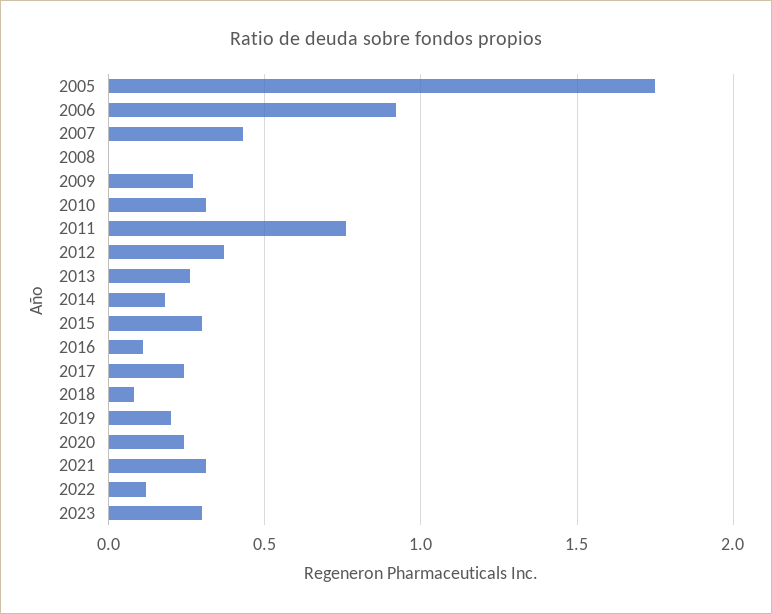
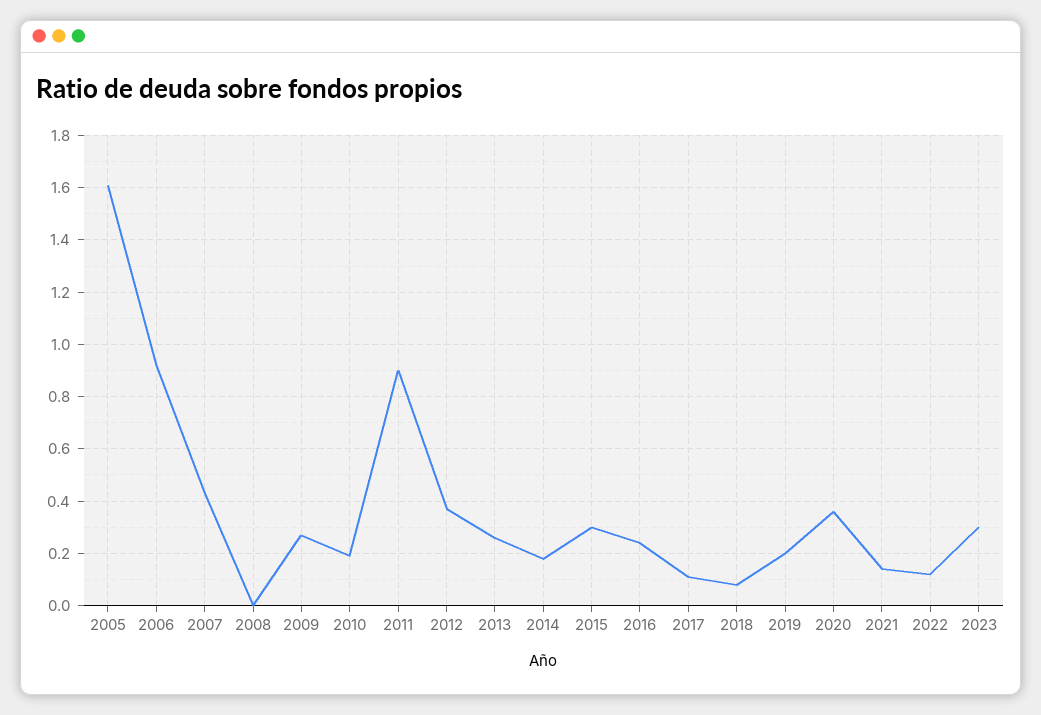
2005: 1.75 -> 1.6
2010: 0.3 -> 0.2
2011: 0.75 -> 0.9
2016: 0.1 -> 0.25
2017: 0.25 -> 0.1
2020: 0.25 -> 0.35
2021: 0.3 -> 0.15

